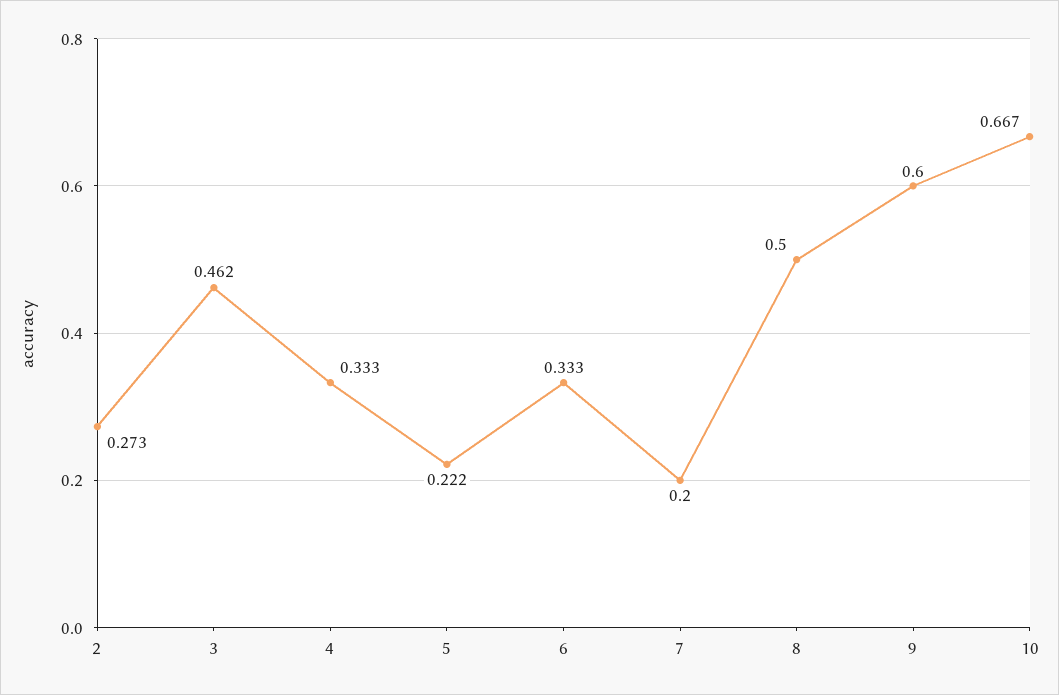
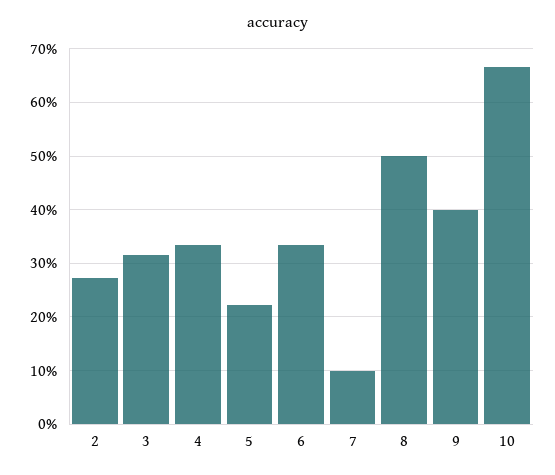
3: 0.462 -> 0.32
7: 0.2 -> 0.1
9: 0.6 -> 0.4

